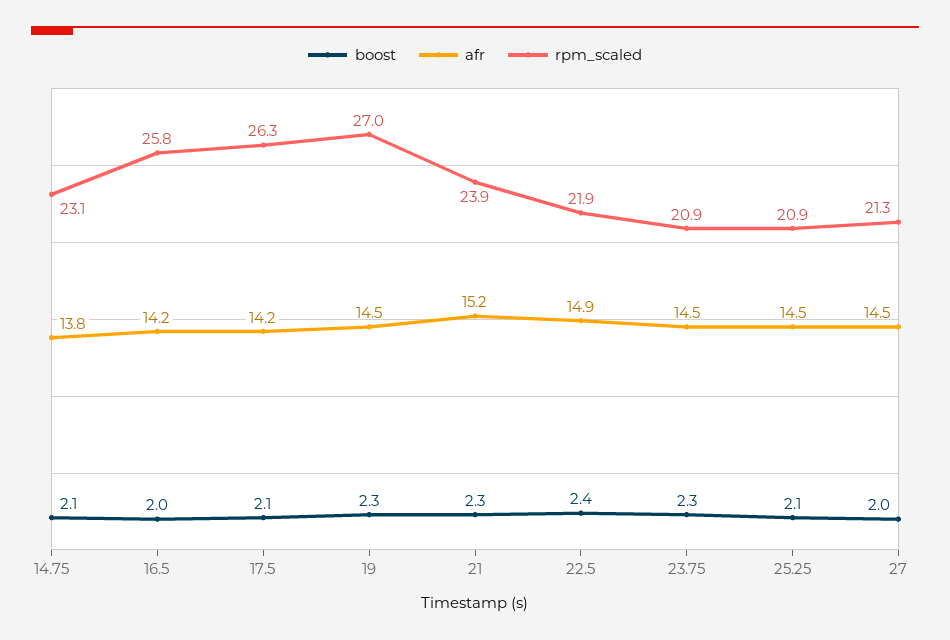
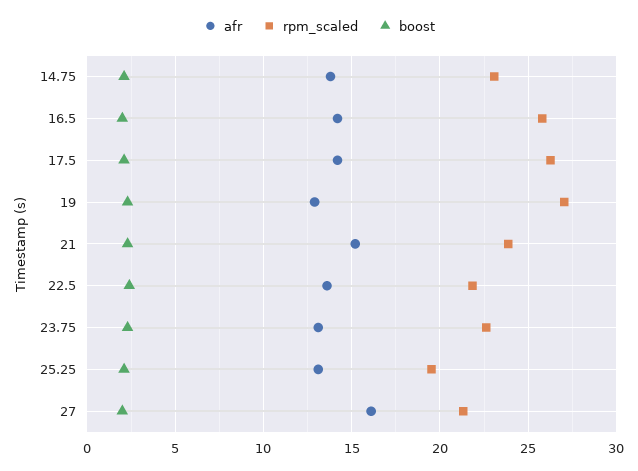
afr, 19: 14.5 -> 13
afr, 22.5: 14.9 -> 13.5
afr, 23.75: 14.5 -> 13
rpm_scaled, 23.75: 20.9 -> 22.5
afr, 25.25: 14.5 -> 13
rpm_scaled, 25.25: 20.9 -> 19.5
afr, 27: 14.5 -> 16

